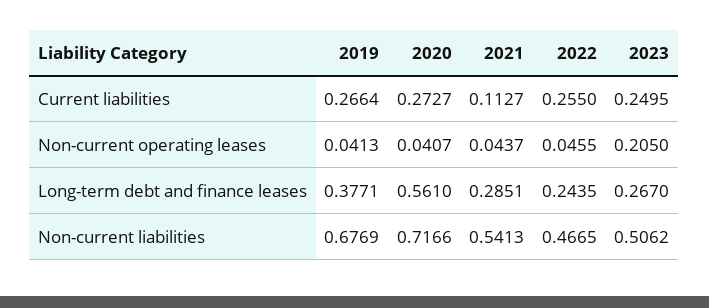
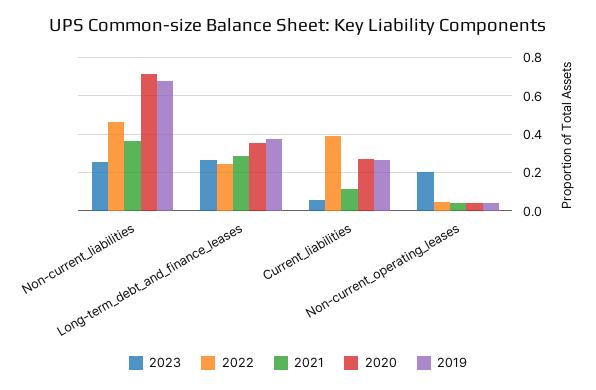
2022, Current liabilities: 0.255 -> 0.4
2023, Current liabilities: 0.2495 -> 0.05
2020, Long-term debt and finance leases: 0.561 -> 0.35
2021, Non-current liabilities: 0.5413 -> 0.35
2023, Non-current liabilities: 0.5062 -> 0.25

